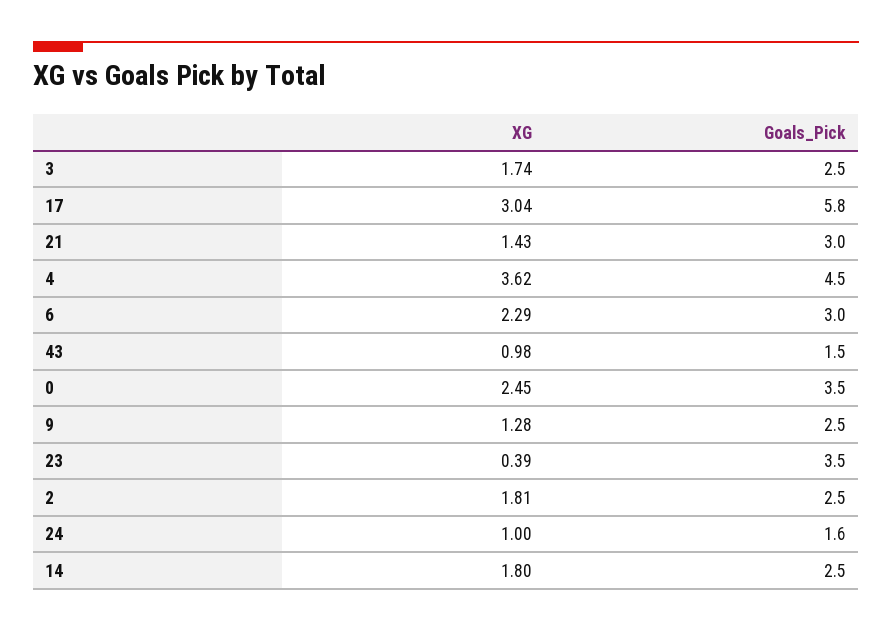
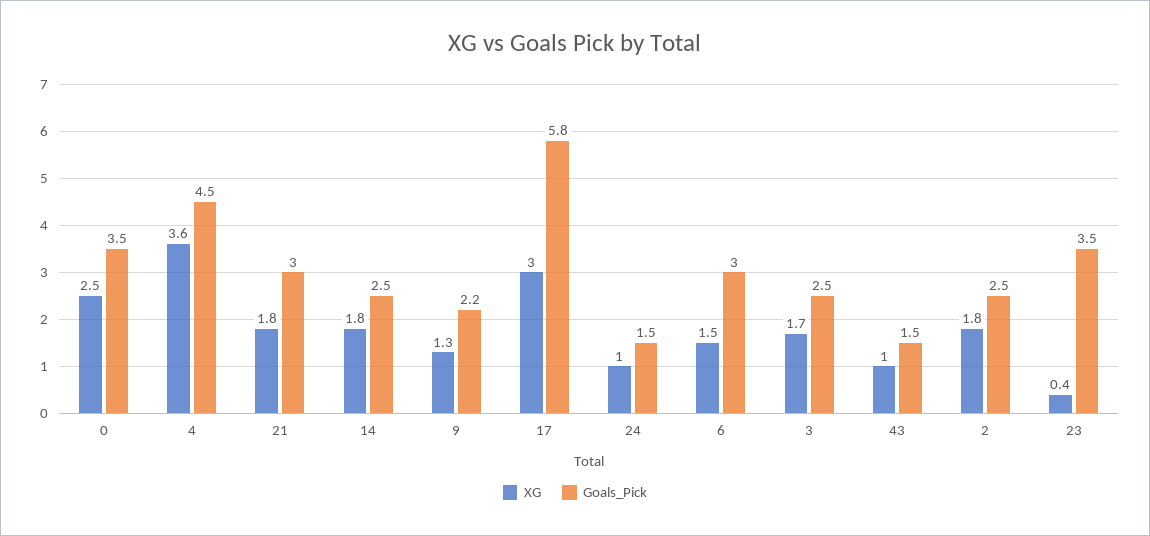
XG, 21: 1.43 -> 1.8
XG, 6: 2.29 -> 1.5
Goals_Pick, 9: 2.5 -> 2.2
Goals_Pick, 24: 1.6 -> 1.5

